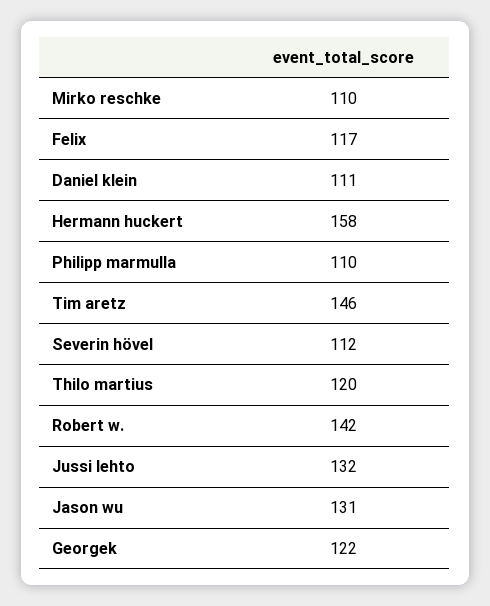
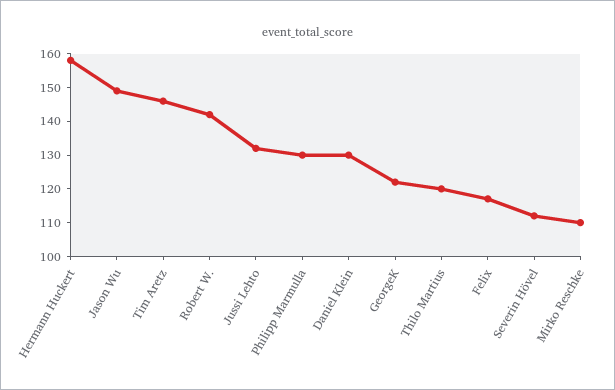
Daniel klein: 111 -> 130
Philipp marmulla: 110 -> 130
Jason wu: 131 -> 150

